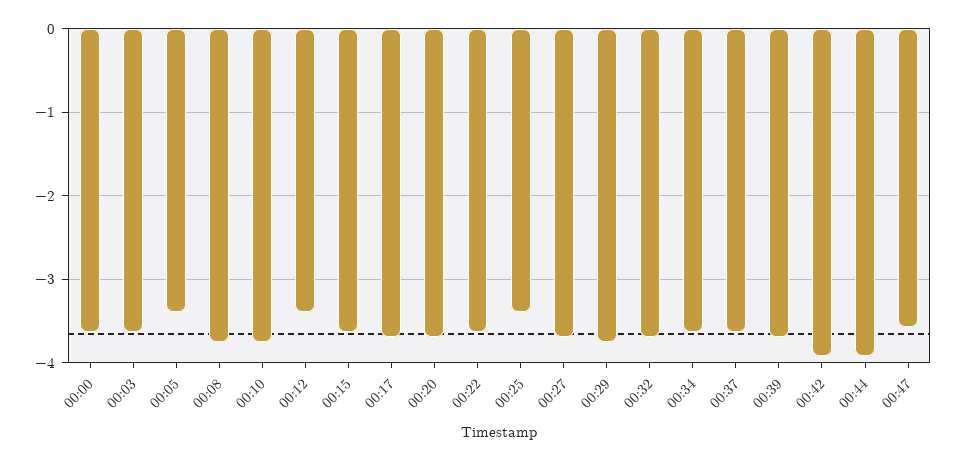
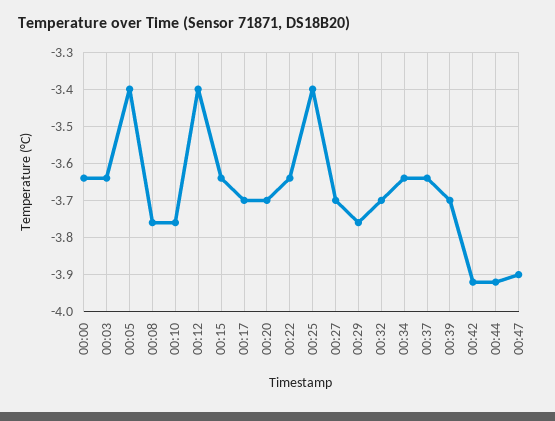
00:47: -3.6 -> -3.9

